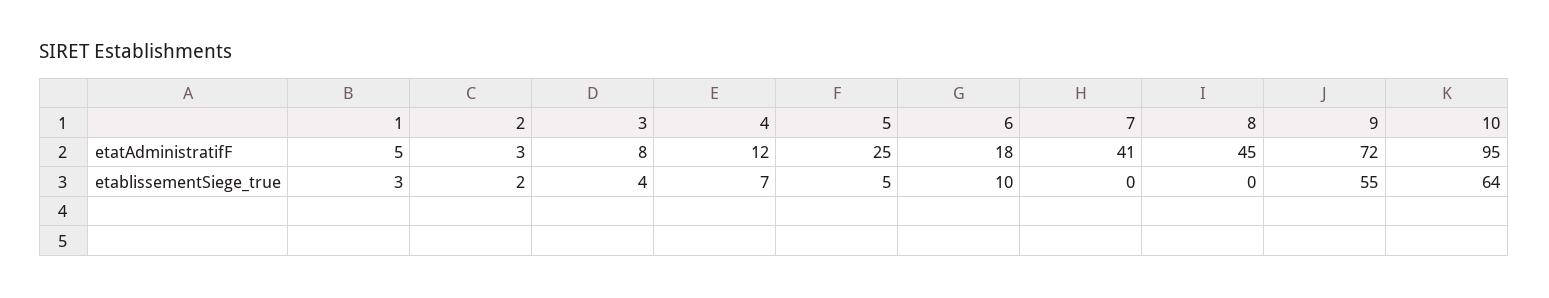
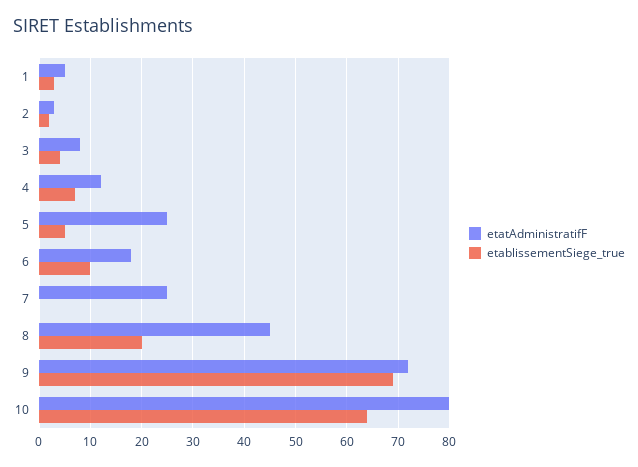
etatAdministratifF, 7: 41 -> 25
etatAdministratifF, 10: 95 -> 80
etablissementSiege_true, 8: 0 -> 20
etablissementSiege_true, 9: 55 -> 70

